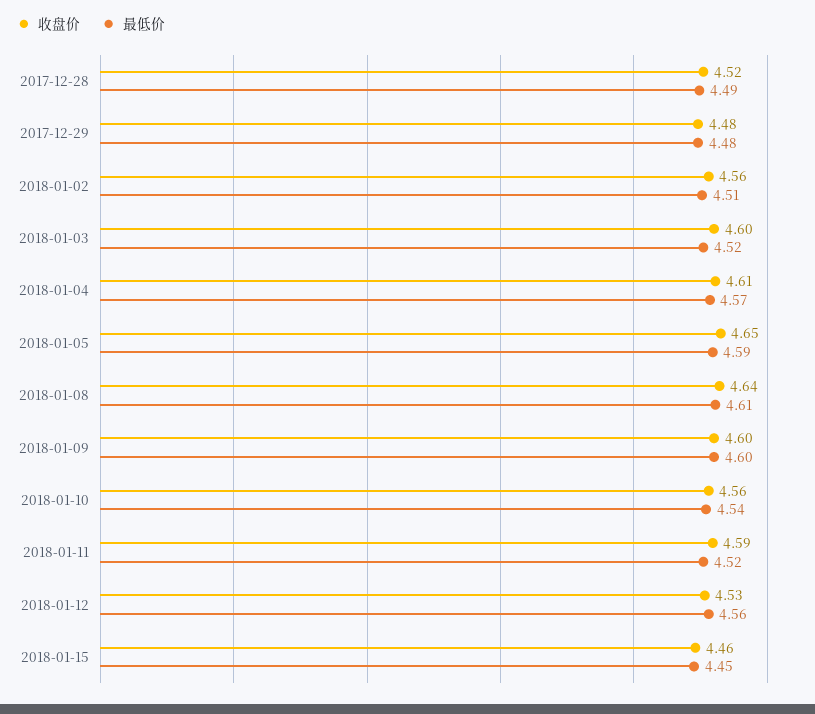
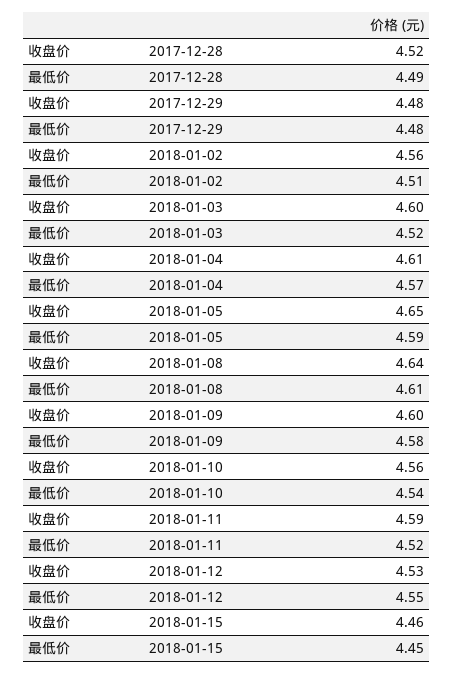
最低价, 2018-01-09: 4.6 -> 4.58
最低价, 2018-01-12: 4.56 -> 4.55

